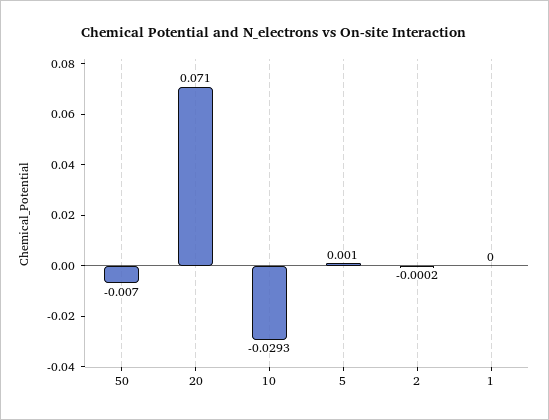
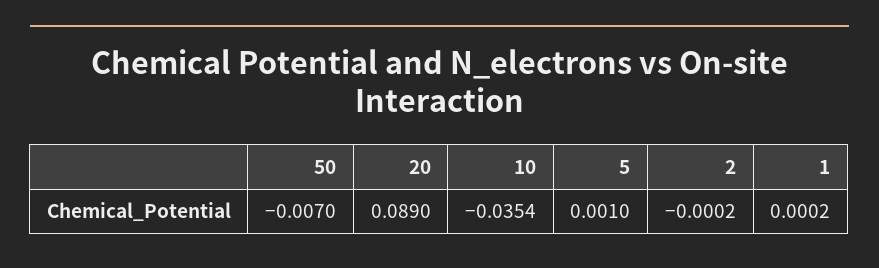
20: 0.071 -> 0.089
10: -0.0293 -> -0.0354
1: 0 -> 0.0002

